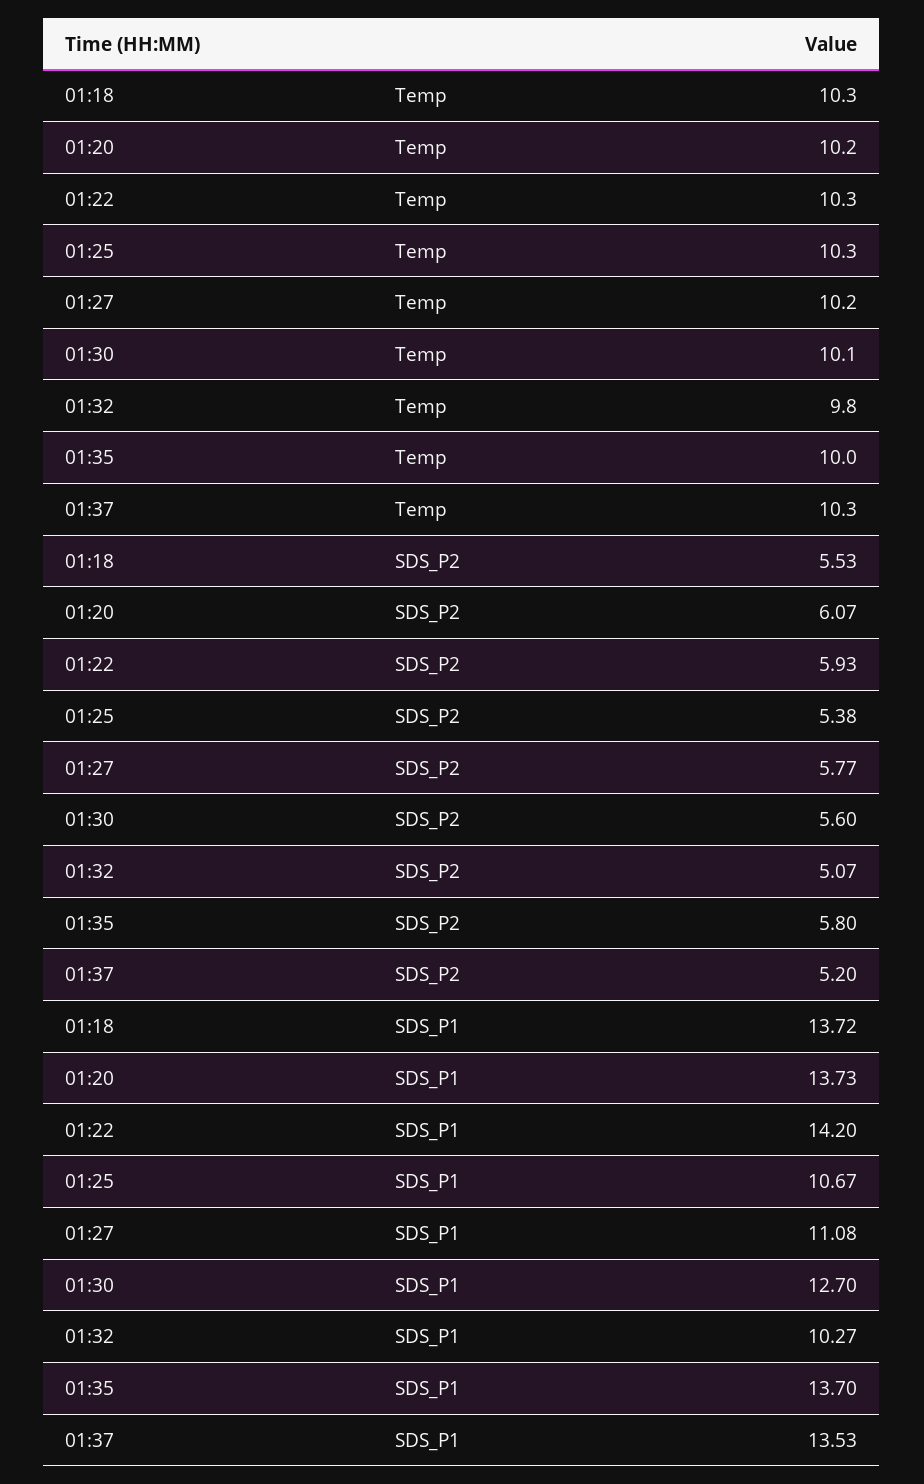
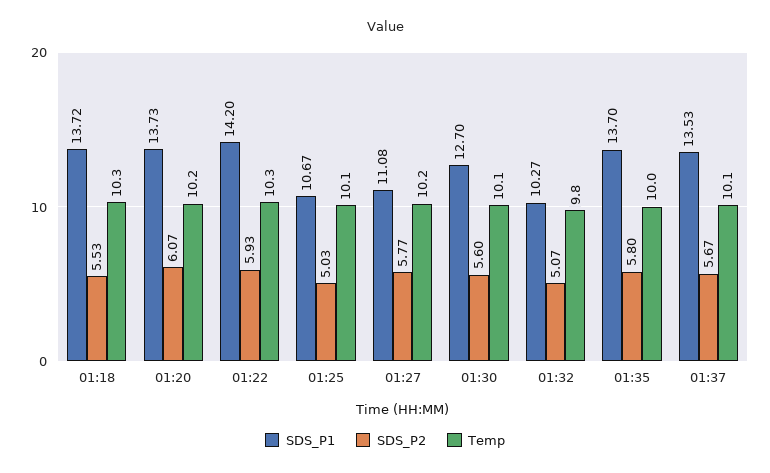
Temp, 01:25: 10.3 -> 10.1
Temp, 01:37: 10.3 -> 10.1
SDS_P2, 01:25: 5.38 -> 5.03
SDS_P2, 01:37: 5.2 -> 5.67

